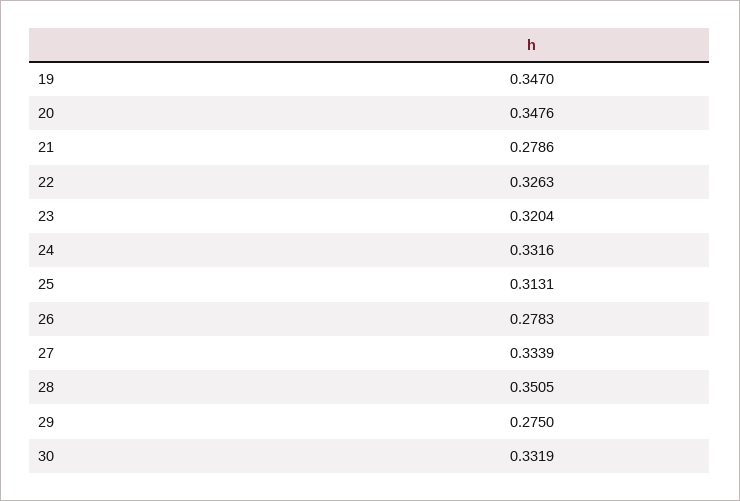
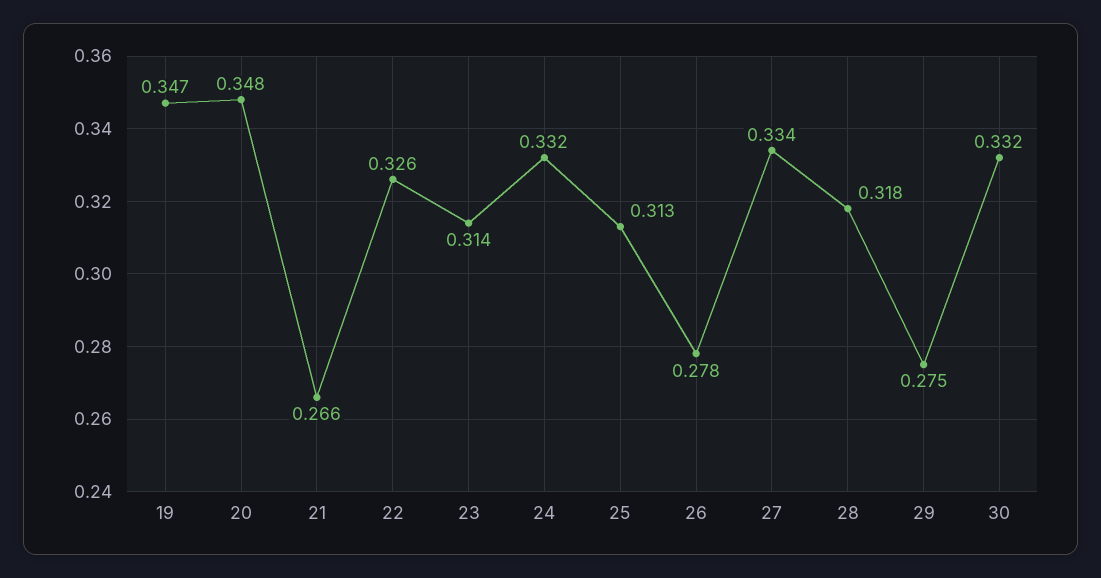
21: 0.2786 -> 0.266
23: 0.3204 -> 0.314
28: 0.3505 -> 0.318

